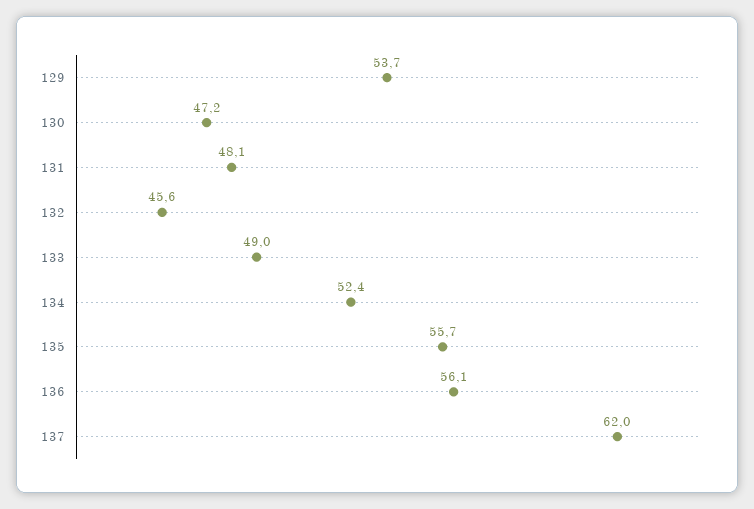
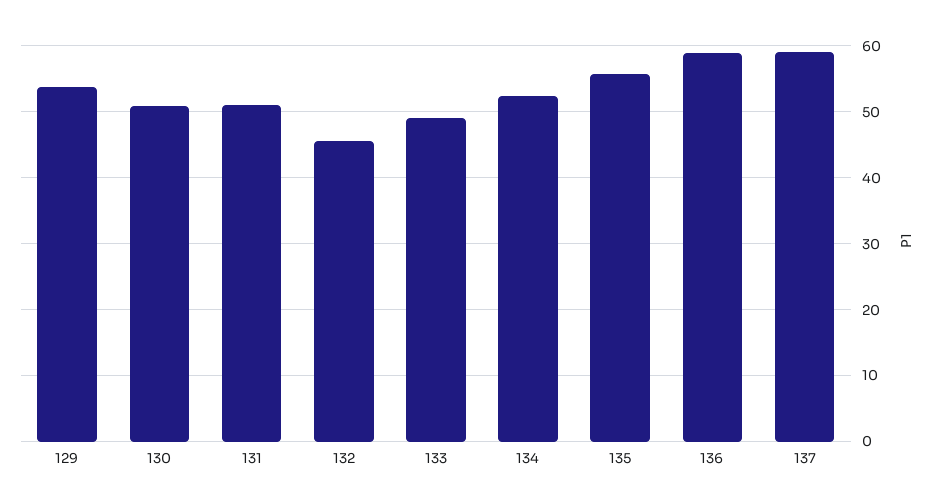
130: 47.2 -> 51
131: 48.1 -> 51
136: 56.1 -> 59
137: 62 -> 59

